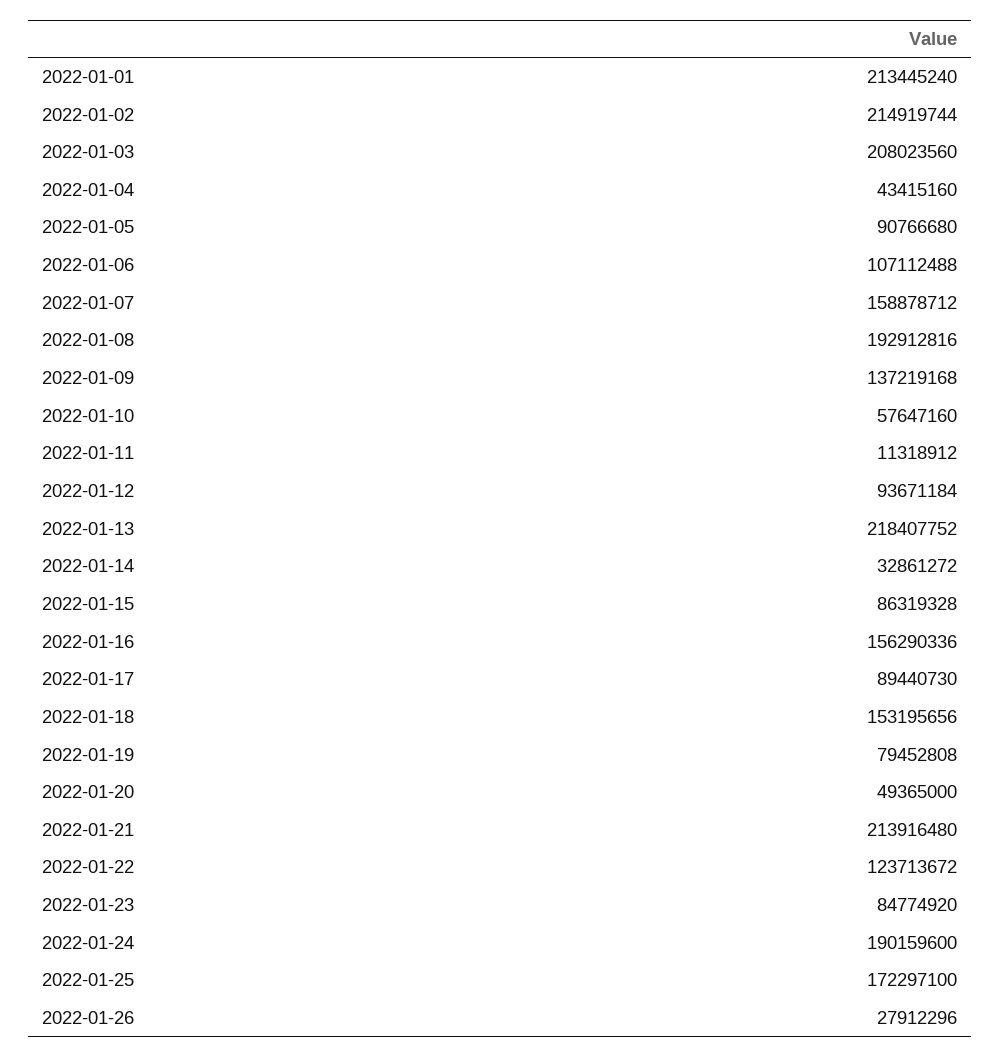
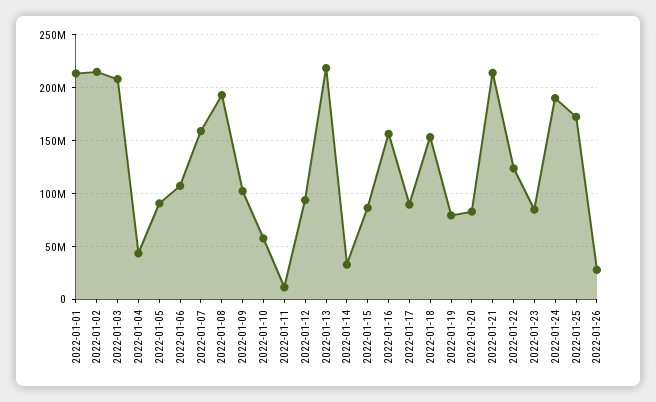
2022-01-09: 137219168 -> 100000000
2022-01-20: 49365000 -> 80000000

